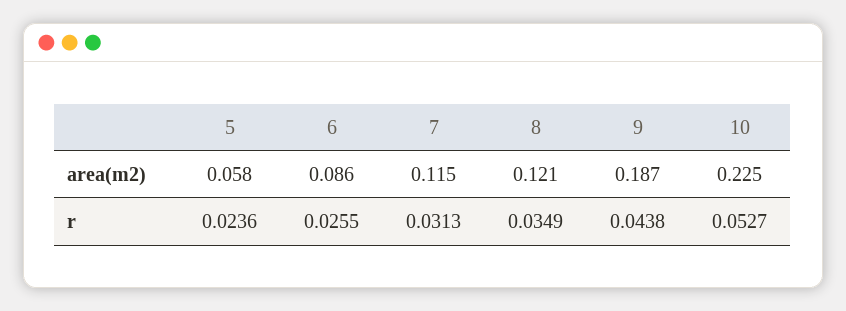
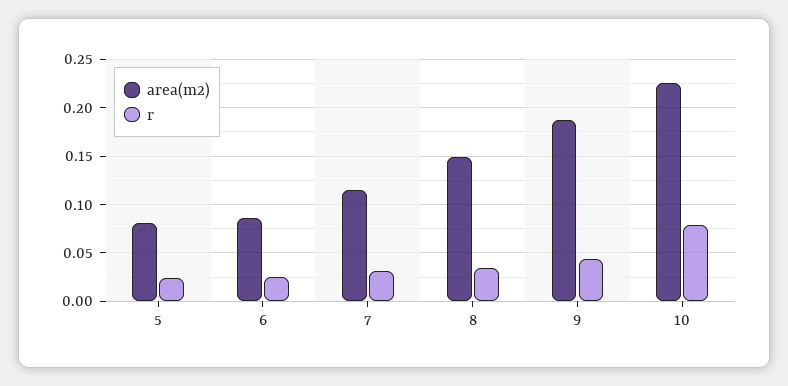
area(m2), 5: 0.058 -> 0.08
area(m2), 8: 0.121 -> 0.15
r, 10: 0.0527 -> 0.08

